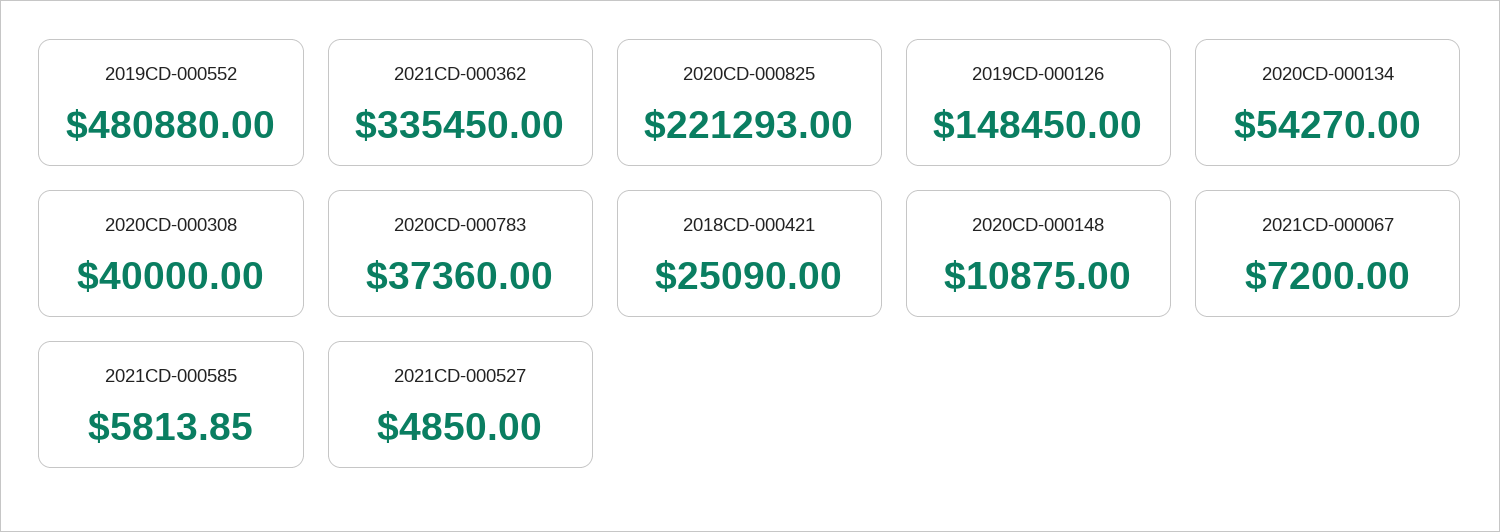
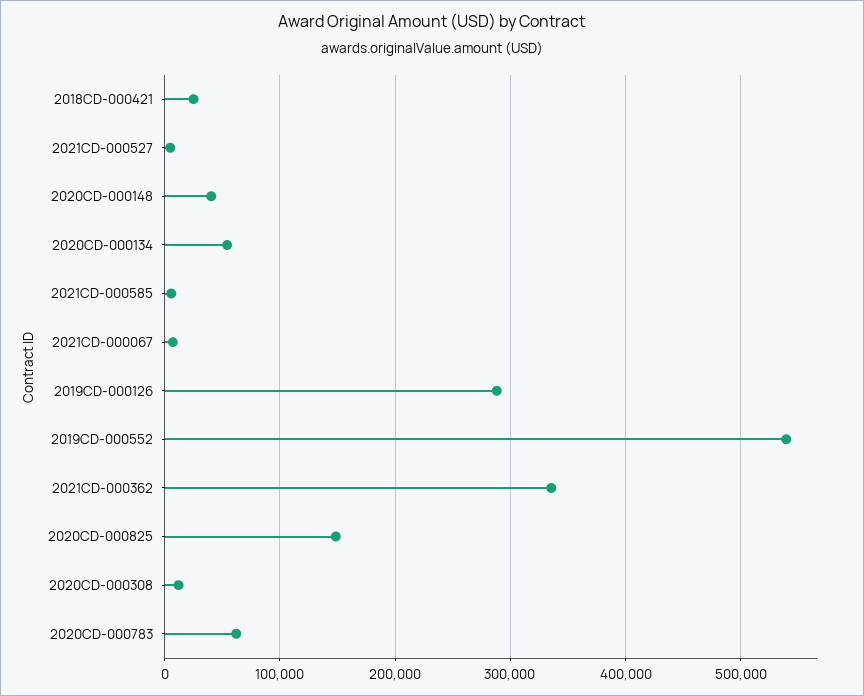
2019CD-000552: 480880 -> 540000
2020CD-000825: 221293 -> 150000
2019CD-000126: 148450 -> 290000
2020CD-000308: 40000 -> 10000
2020CD-000783: 37360 -> 60000
2020CD-000148: 10875 -> 40000

